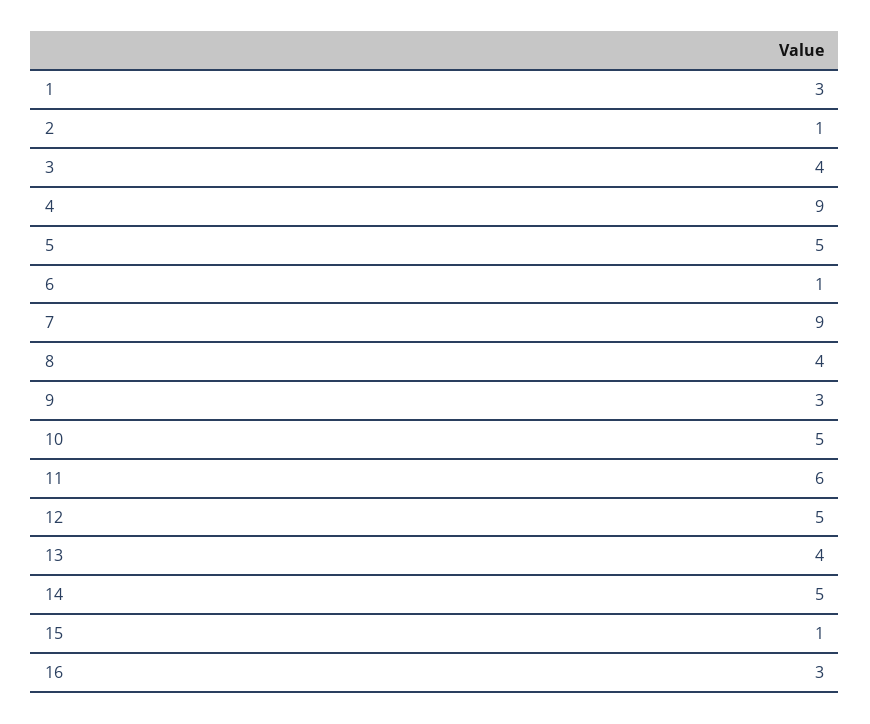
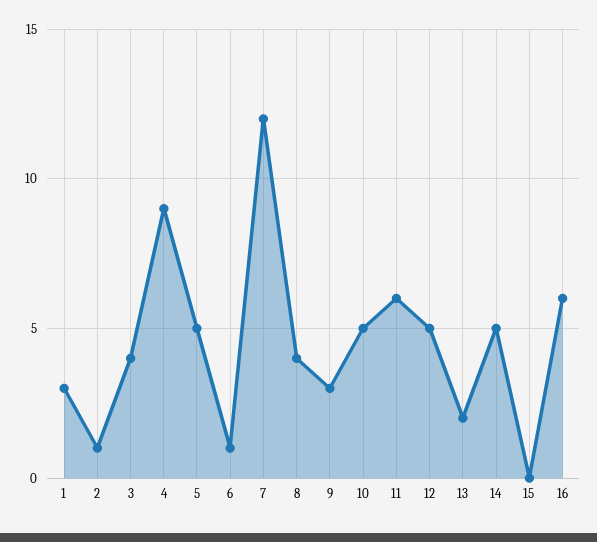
7: 9 -> 12
13: 4 -> 2
15: 1 -> 0
16: 3 -> 6

